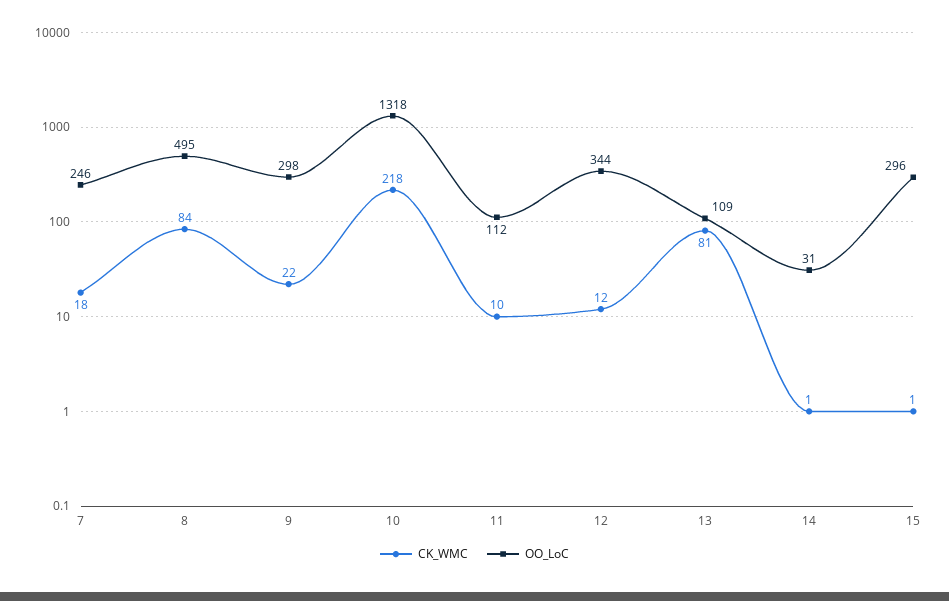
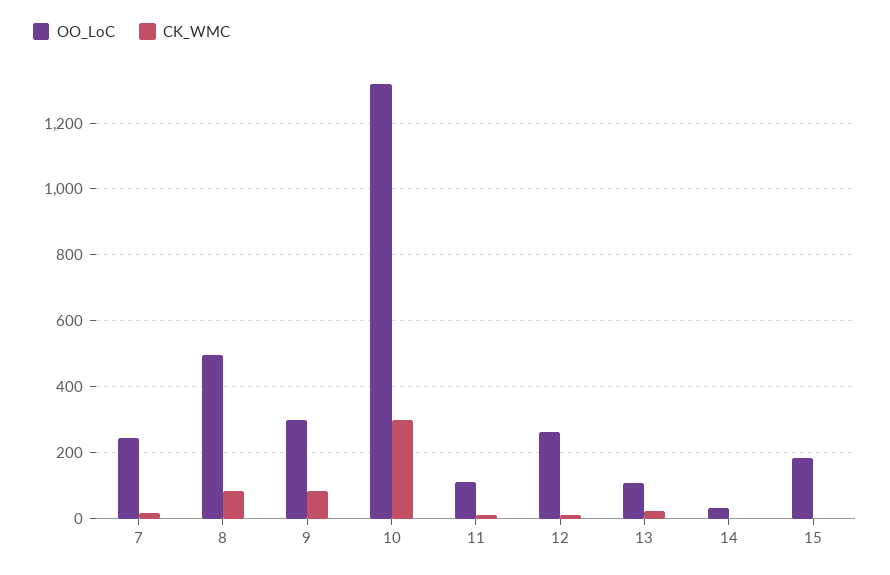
CK_WMC, 9: 22 -> 80
CK_WMC, 10: 218 -> 300
OO_LoC, 12: 344 -> 260
CK_WMC, 13: 81 -> 20
OO_LoC, 15: 296 -> 180

